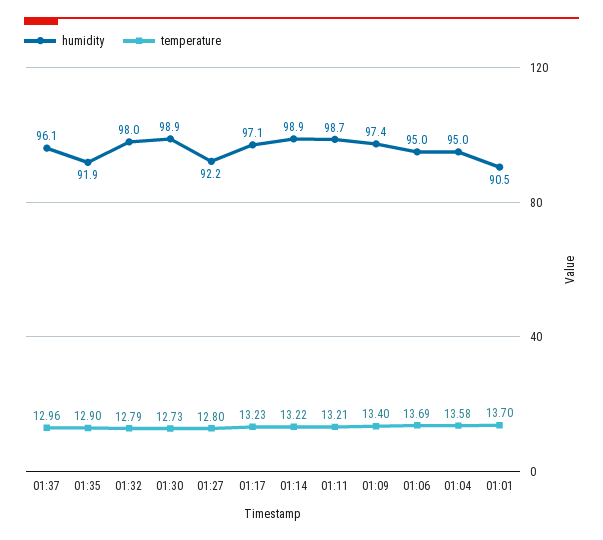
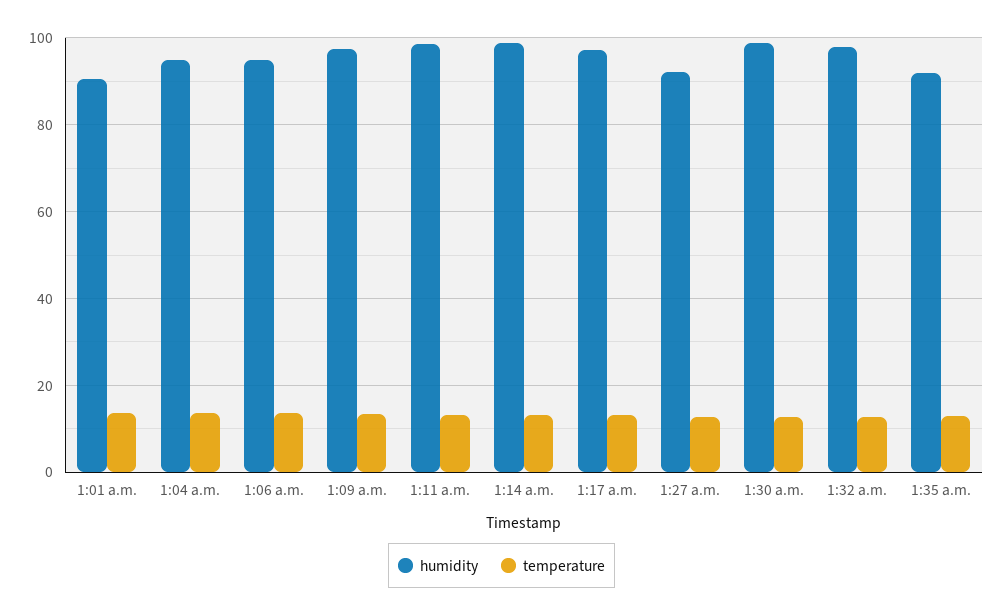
humidity, 01:37: 96.1 -> none
temperature, 01:37: 12.96 -> none

